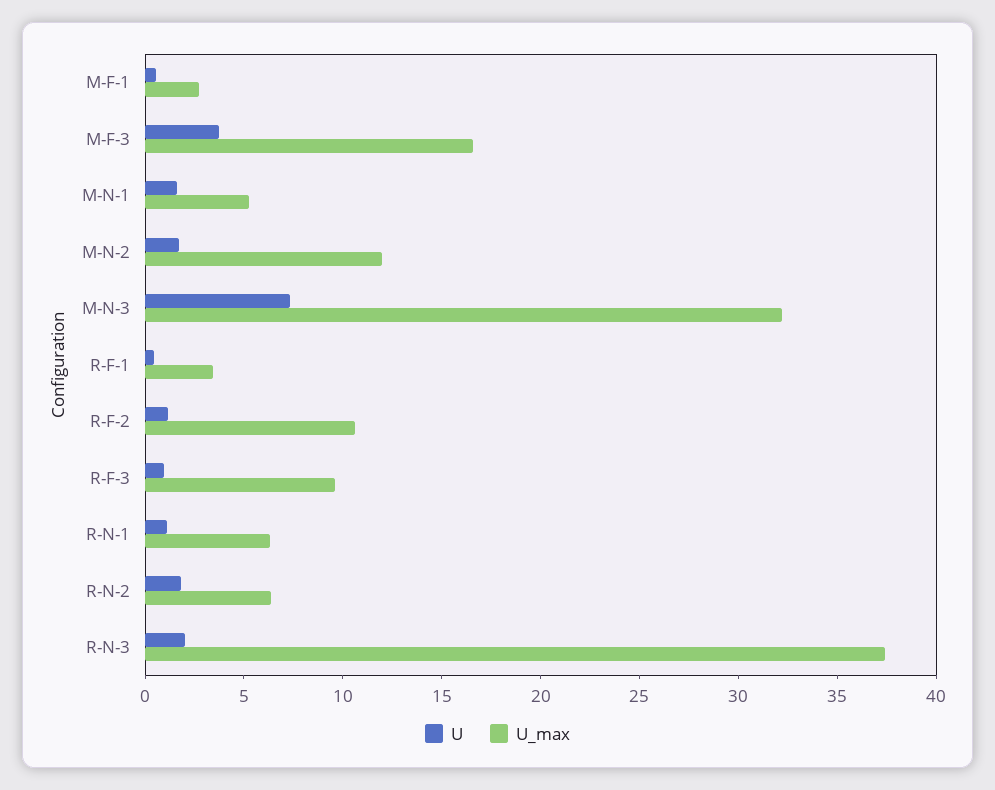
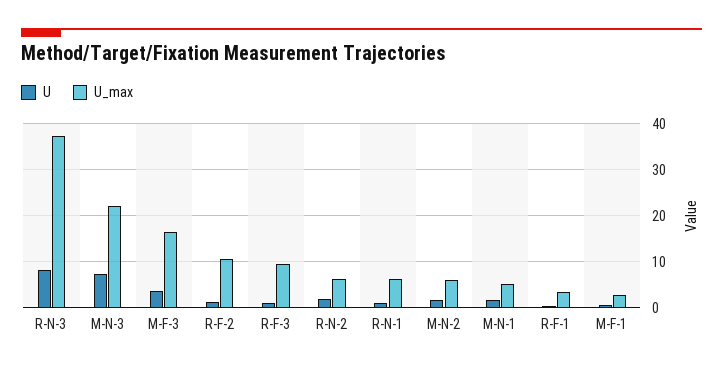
U_max, M-N-2: 12 -> 6
U_max, M-N-3: 32 -> 22
U, R-N-3: 2 -> 8

